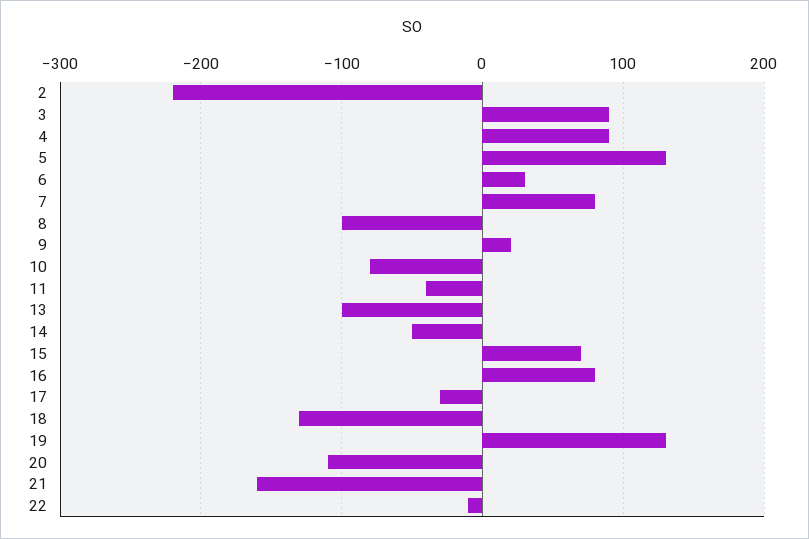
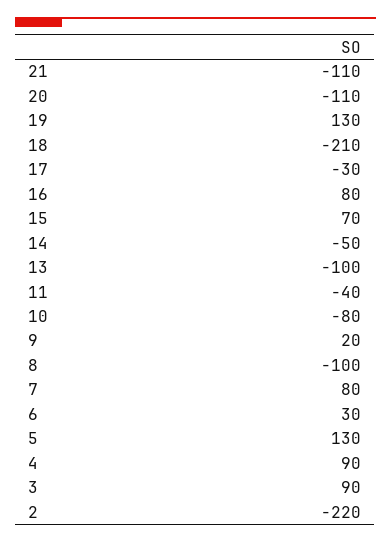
18: -130 -> -210
21: -160 -> -110
22: -10 -> none

